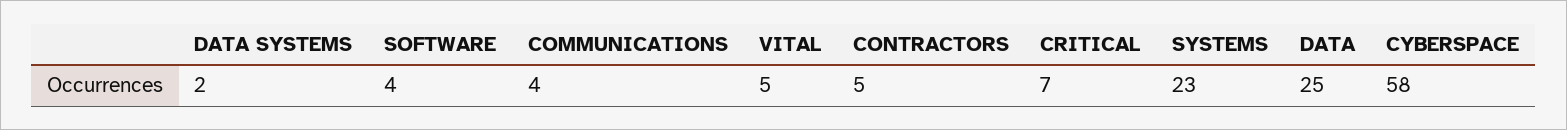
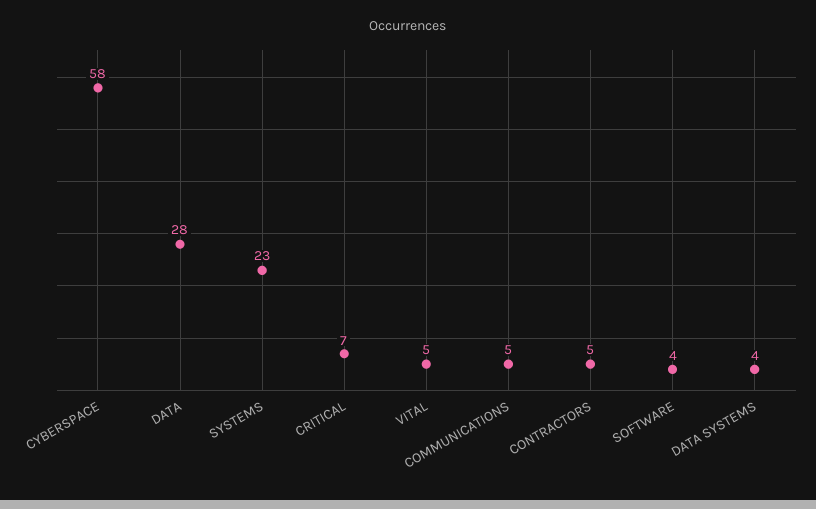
DATA SYSTEMS: 2 -> 4
COMMUNICATIONS: 4 -> 5
DATA: 25 -> 28

